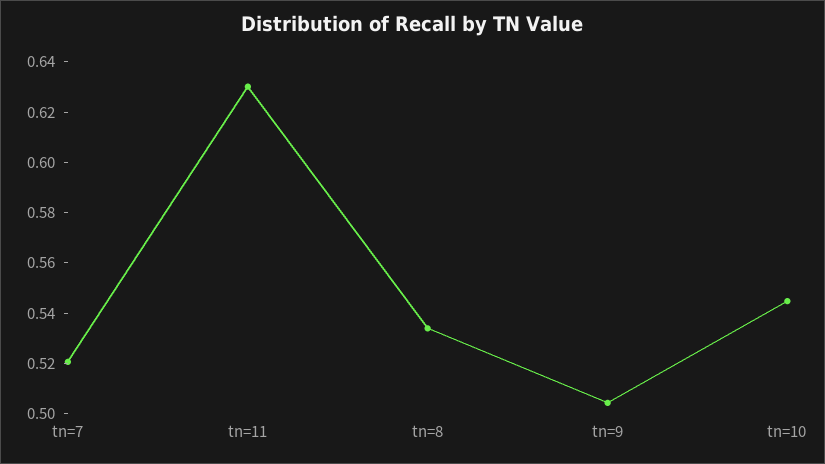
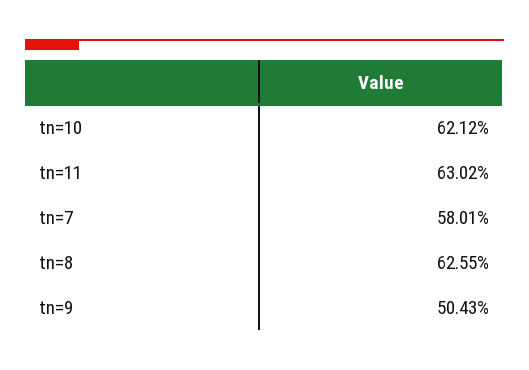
tn=7: 0.52 -> 0.5801
tn=8: 0.535 -> 0.6255
tn=10: 0.545 -> 0.6212

